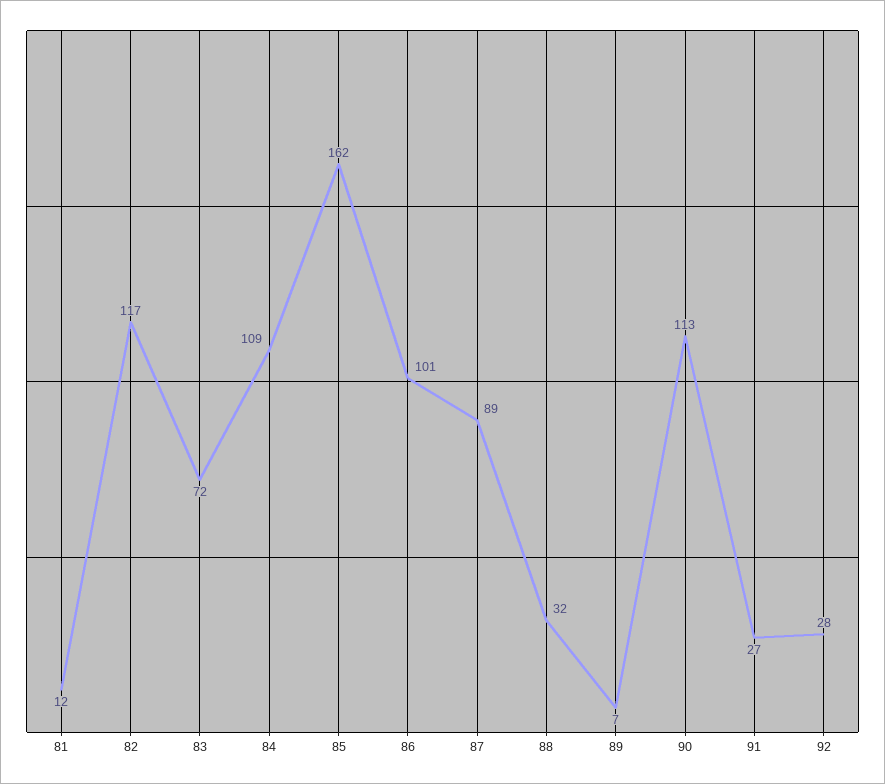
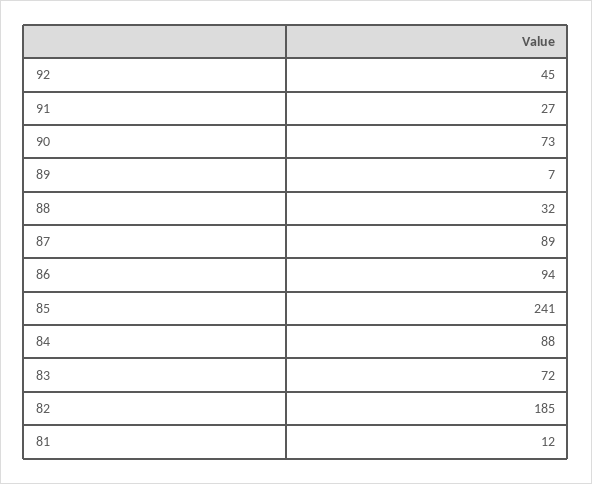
82: 117 -> 185
84: 109 -> 88
85: 162 -> 241
86: 101 -> 94
90: 113 -> 73
92: 28 -> 45

